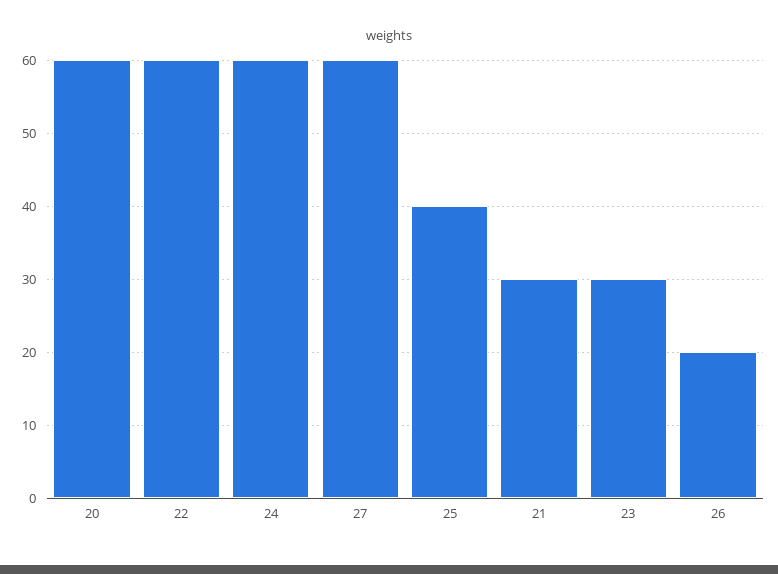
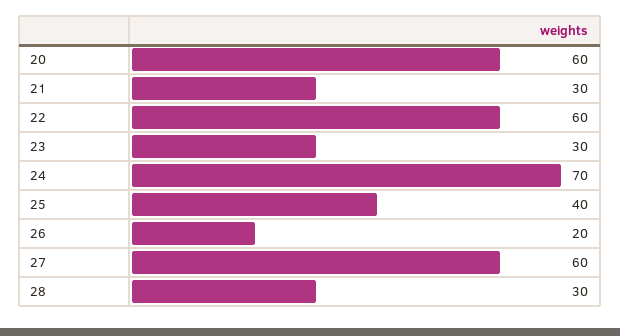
24: 60 -> 70
28: none -> 30

